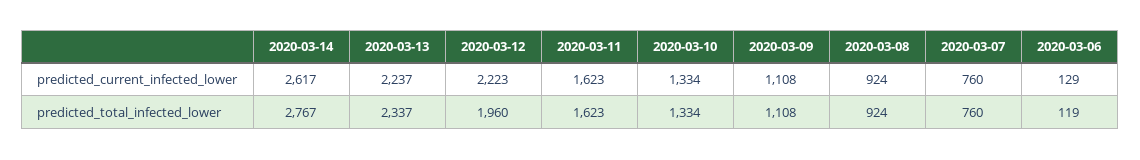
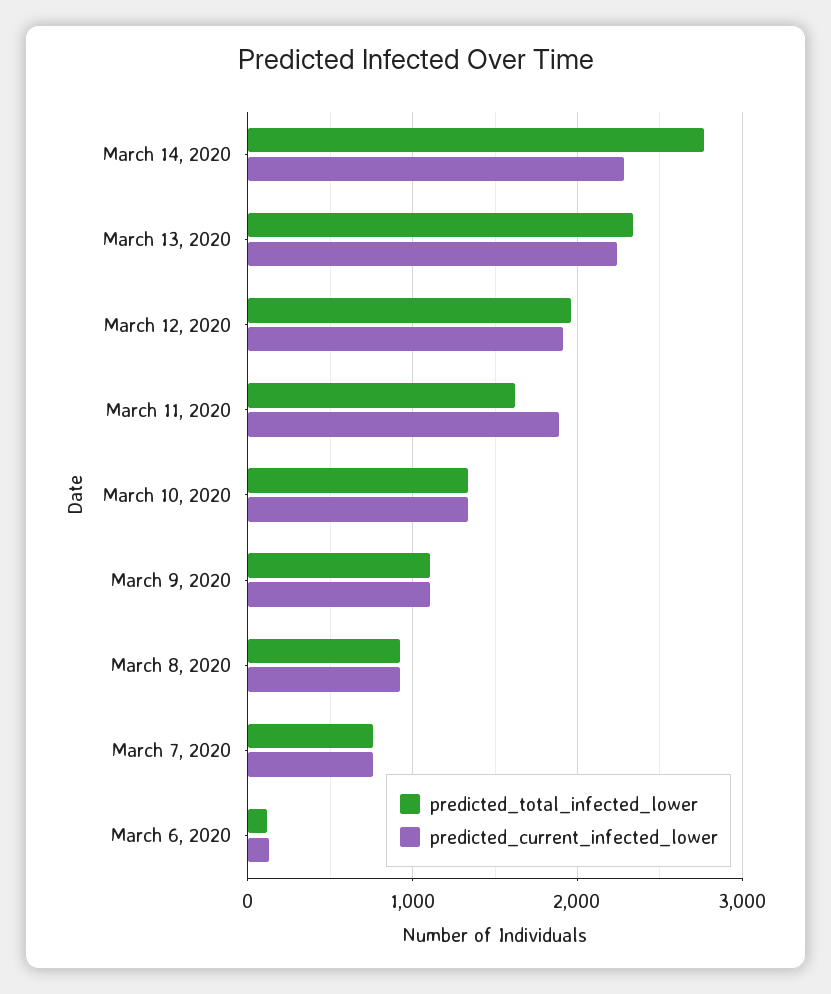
predicted_current_infected_lower, 2020-03-14: 2617 -> 2300
predicted_current_infected_lower, 2020-03-12: 2223 -> 1900
predicted_current_infected_lower, 2020-03-11: 1623 -> 1900

